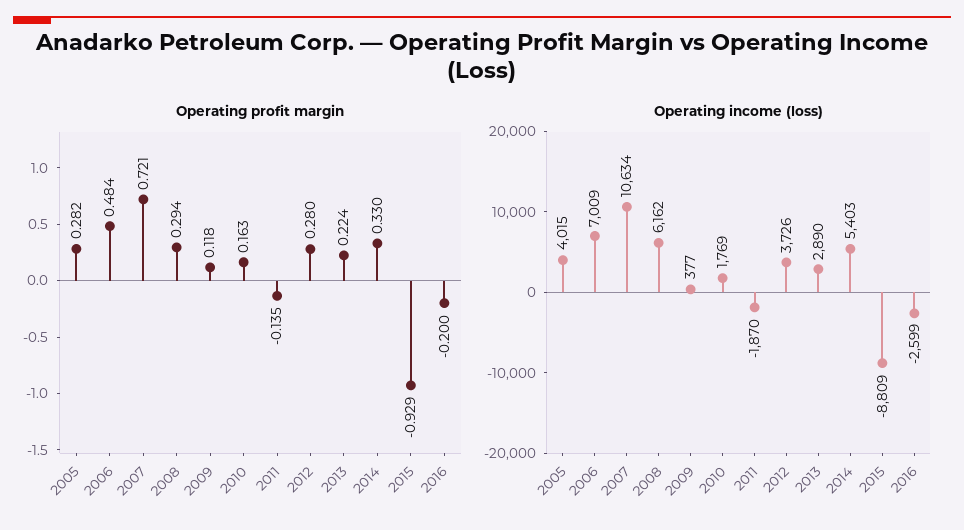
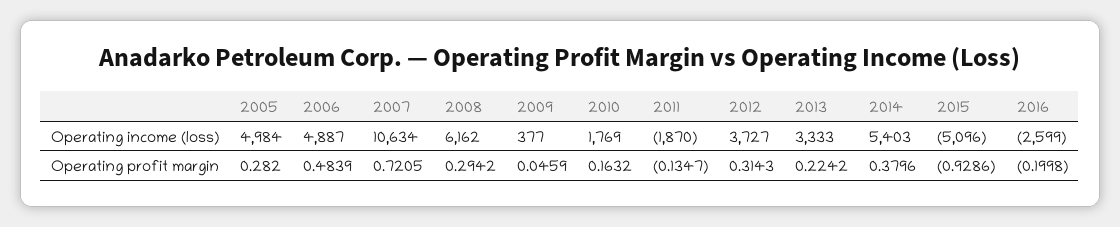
Operating profit margin, 2009: 0.118 -> 0.0459
Operating profit margin, 2012: 0.28 -> 0.3143
Operating profit margin, 2014: 0.33 -> 0.3796
Operating income (loss), 2005: 4015 -> 4984
Operating income (loss), 2006: 7009 -> 4887
Operating income (loss), 2012: 3726 -> 3727
Operating income (loss), 2013: 2890 -> 3333
Operating income (loss), 2015: -8809 -> -5096

